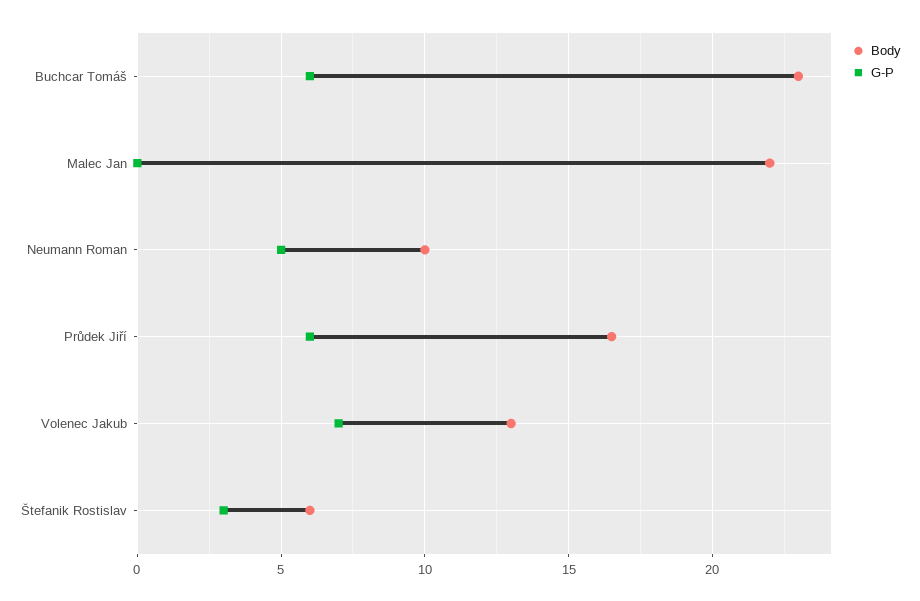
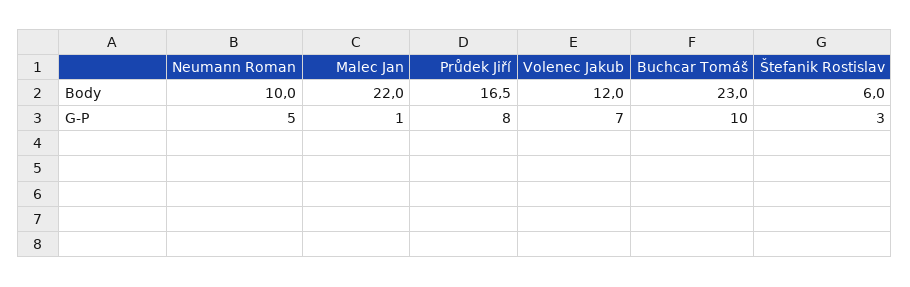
G-P, Buchcar Tomáš: 6 -> 10
G-P, Malec Jan: 0 -> 1
G-P, Průdek Jiří: 6 -> 8
Body, Volenec Jakub: 13 -> 12

